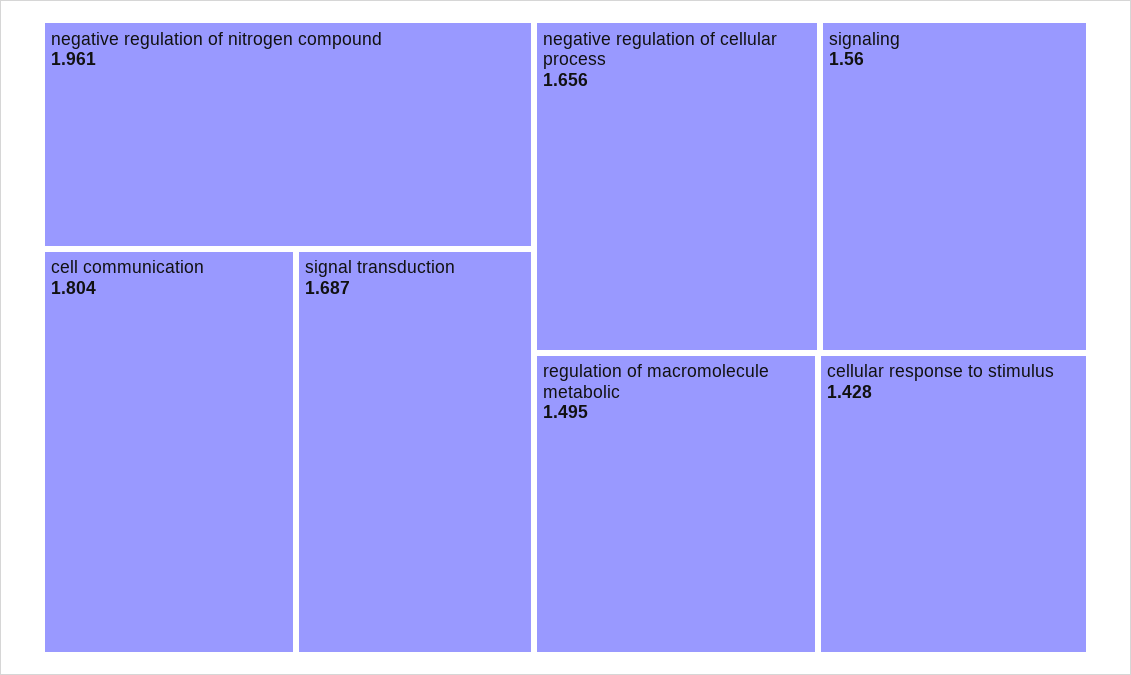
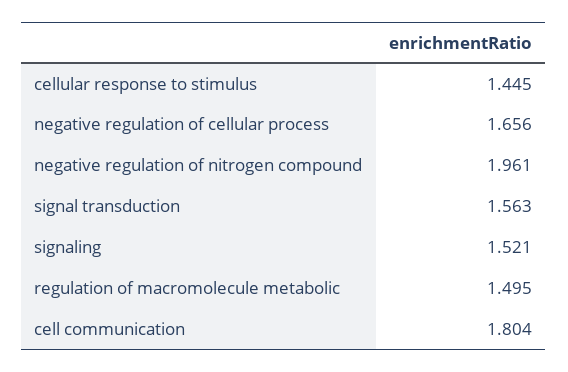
signal transduction: 1.687 -> 1.563
signaling: 1.56 -> 1.521
cellular response to stimulus: 1.428 -> 1.445

